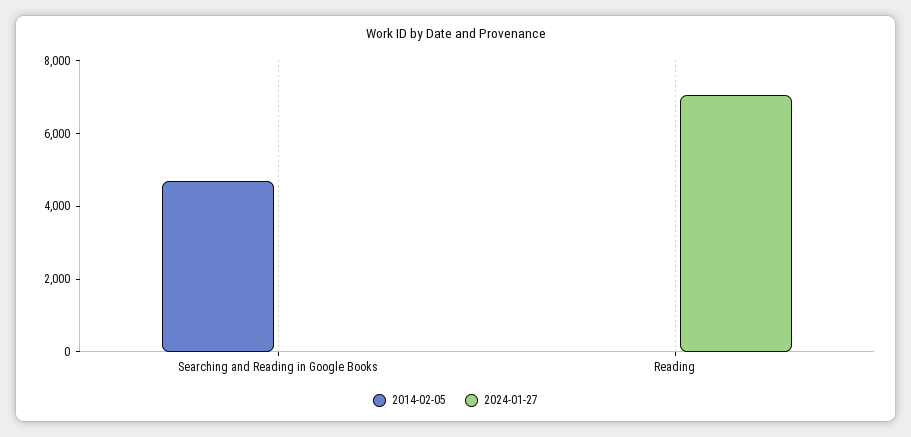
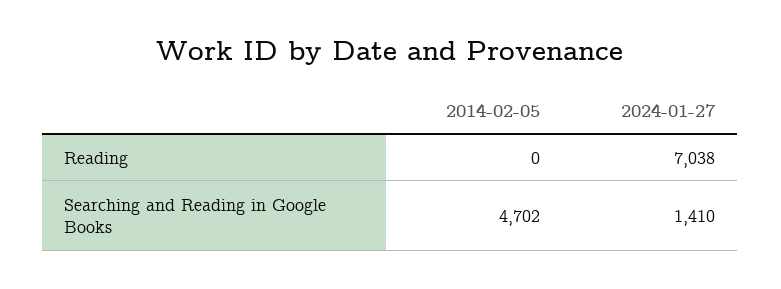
2024-01-27, Searching and Reading in Google Books: 0 -> 1410

